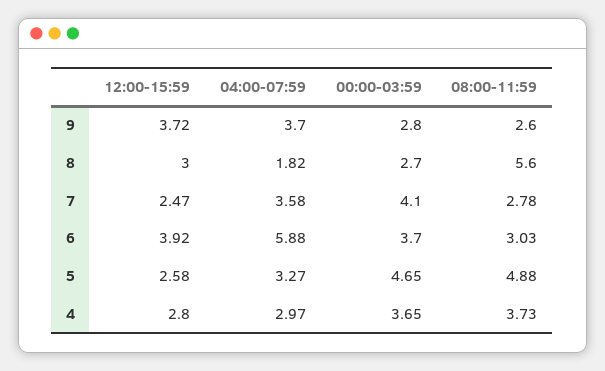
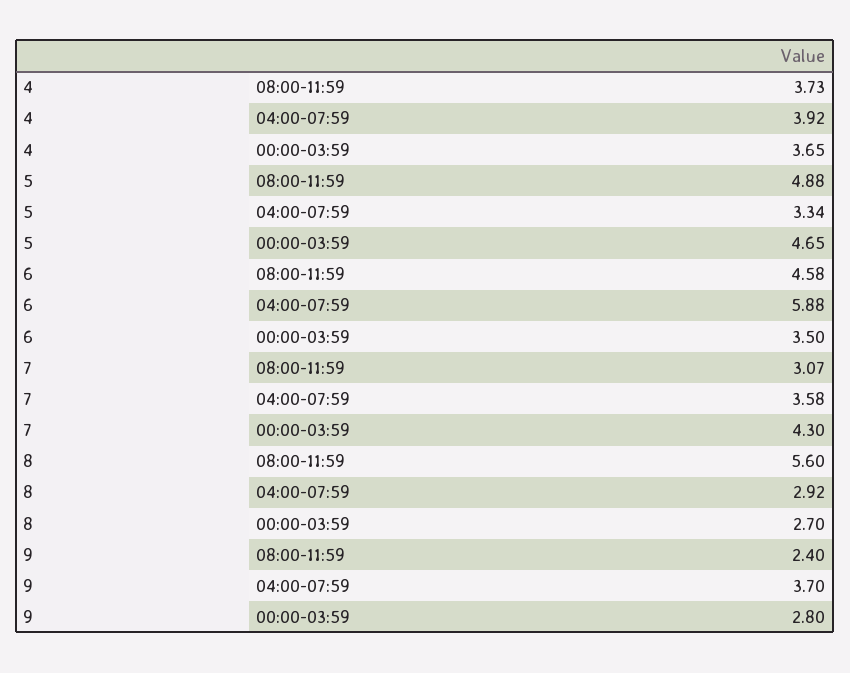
12:00-15:59, 9: 3.72 -> none
08:00-11:59, 9: 2.6 -> 2.4
12:00-15:59, 8: 3 -> none
04:00-07:59, 8: 1.82 -> 2.92
12:00-15:59, 7: 2.47 -> none
00:00-03:59, 7: 4.1 -> 4.3
08:00-11:59, 7: 2.78 -> 3.07
12:00-15:59, 6: 3.92 -> none
00:00-03:59, 6: 3.7 -> 3.5
08:00-11:59, 6: 3.03 -> 4.58
12:00-15:59, 5: 2.58 -> none
04:00-07:59, 5: 3.27 -> 3.34
12:00-15:59, 4: 2.8 -> none
04:00-07:59, 4: 2.97 -> 3.92

